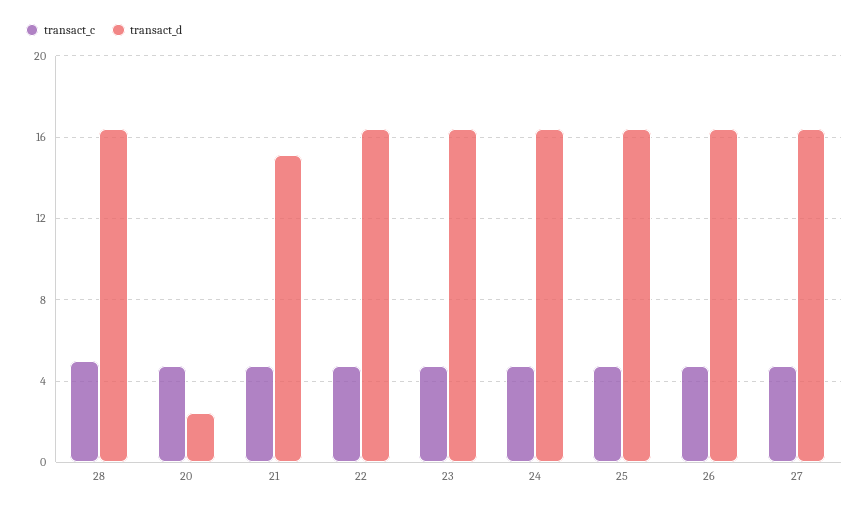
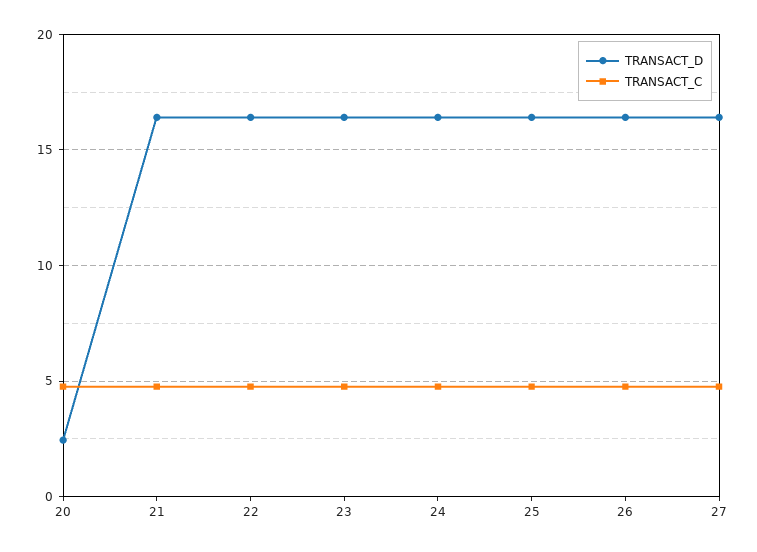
transact_c, 28: 5 -> none
transact_d, 28: 16.5 -> none
transact_d, 21: 15 -> 16.5

